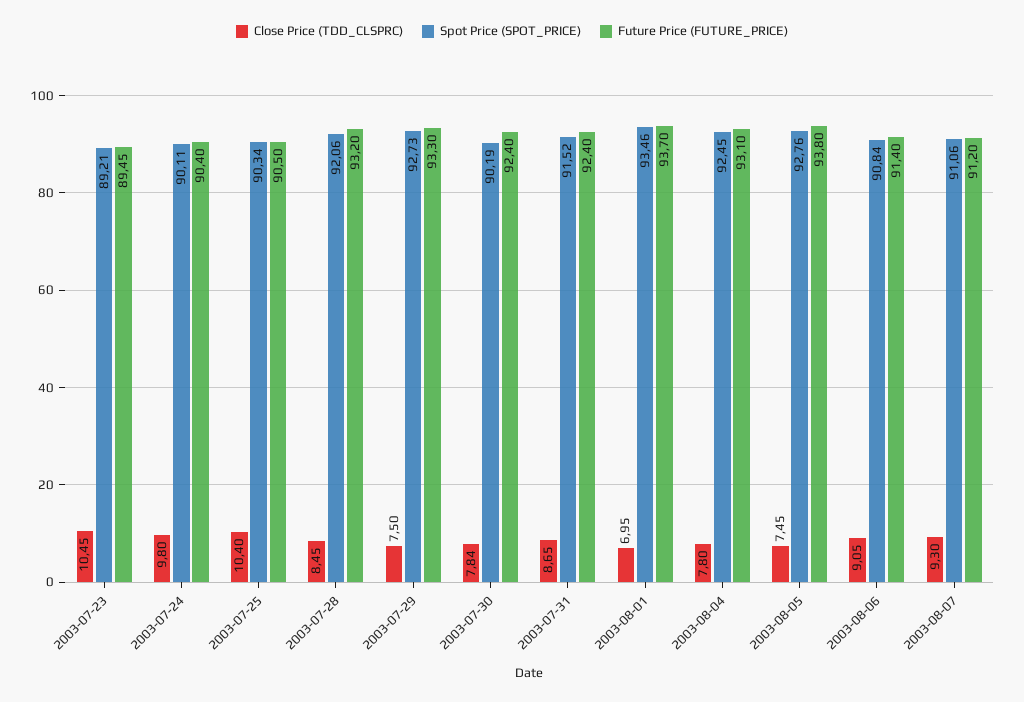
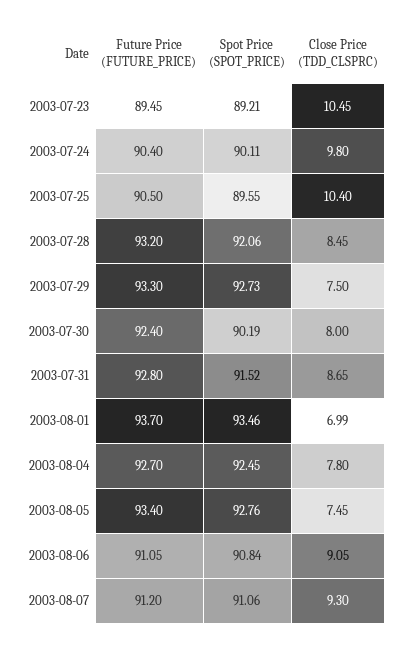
Spot Price (SPOT_PRICE), 2003-07-25: 90.34 -> 89.55
Close Price (TDD_CLSPRC), 2003-07-30: 7.84 -> 8
Future Price (FUTURE_PRICE), 2003-07-31: 92.4 -> 92.8
Close Price (TDD_CLSPRC), 2003-08-01: 6.95 -> 6.99
Future Price (FUTURE_PRICE), 2003-08-04: 93.1 -> 92.7
Future Price (FUTURE_PRICE), 2003-08-05: 93.8 -> 93.4
Future Price (FUTURE_PRICE), 2003-08-06: 91.4 -> 91.05

